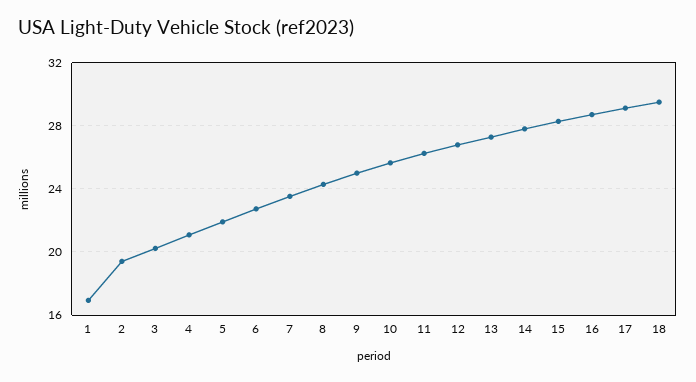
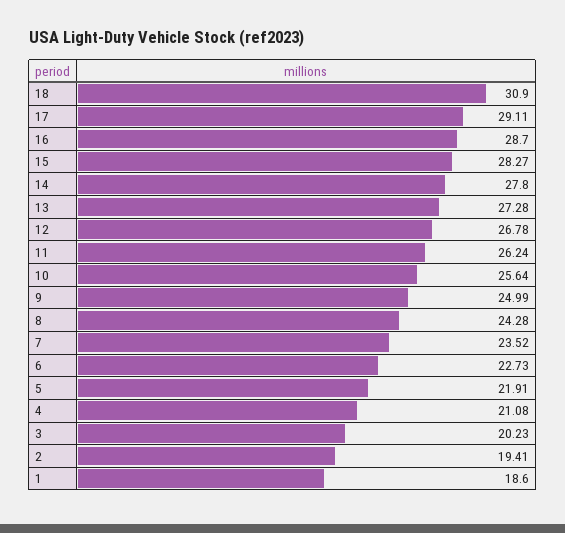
1: 17 -> 18.6
18: 29.5 -> 30.9

